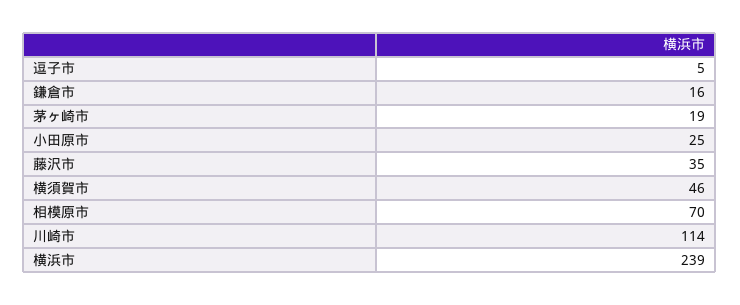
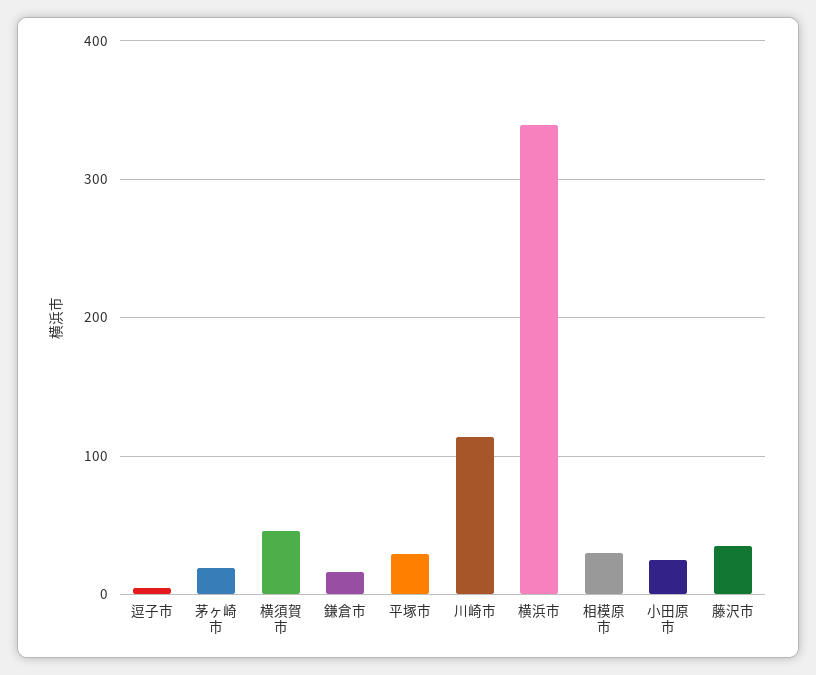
相模原市: 70 -> 30
横浜市: 239 -> 340
平塚市: none -> 30

